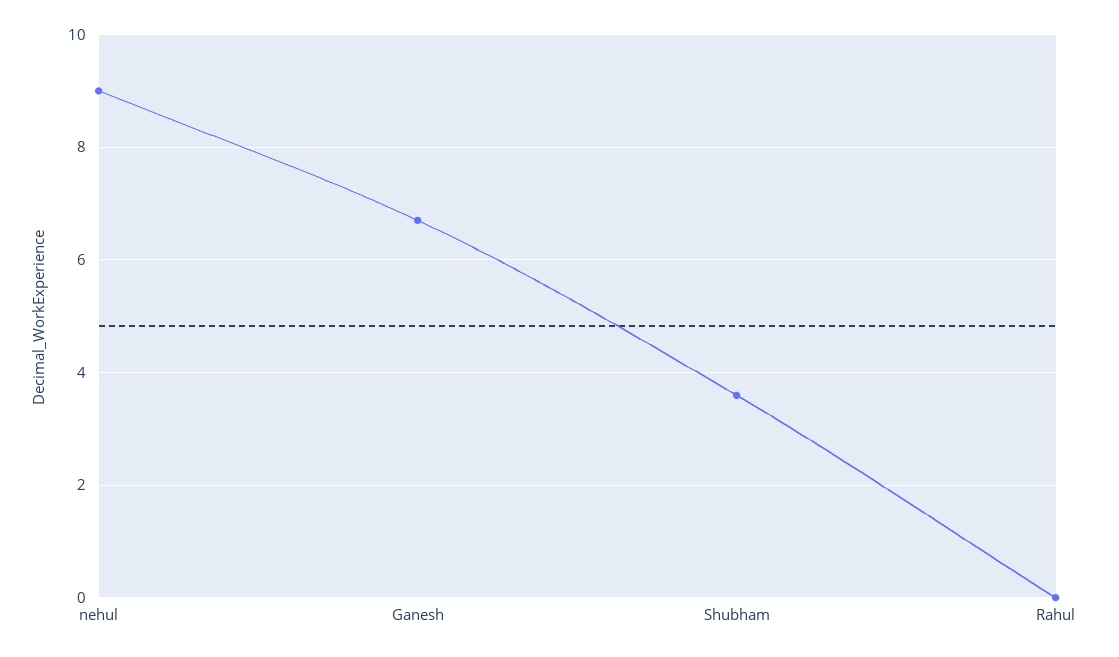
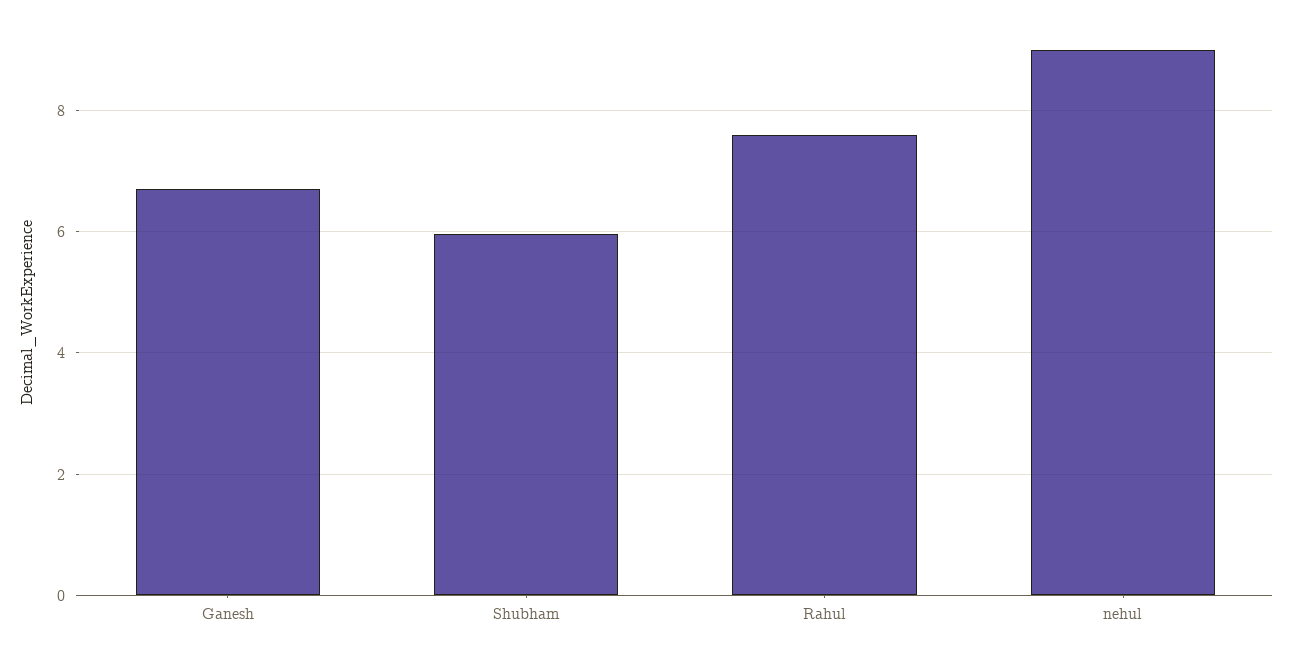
Shubham: 3.6 -> 6
Rahul: 0 -> 7.6

